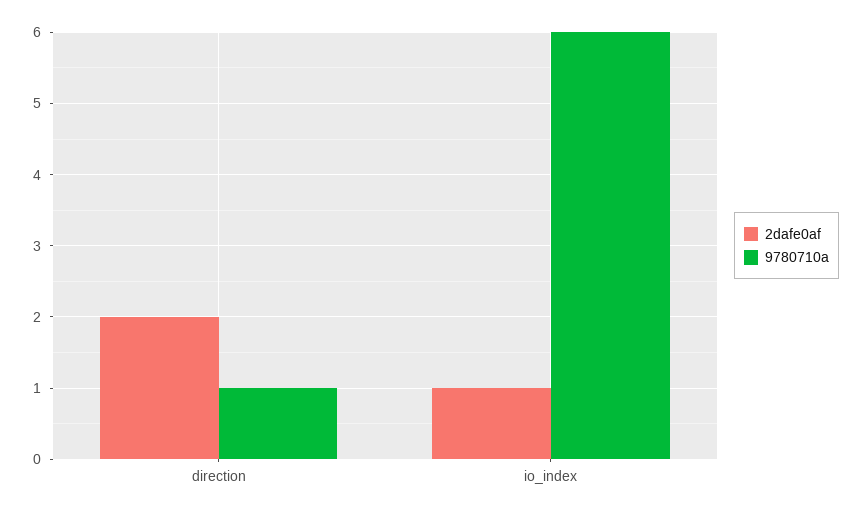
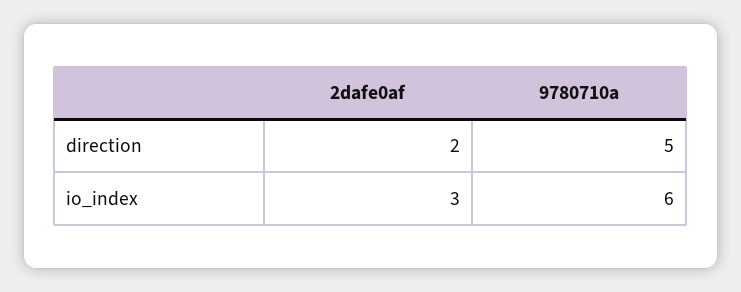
9780710a, direction: 1 -> 5
2dafe0af, io_index: 1 -> 3

